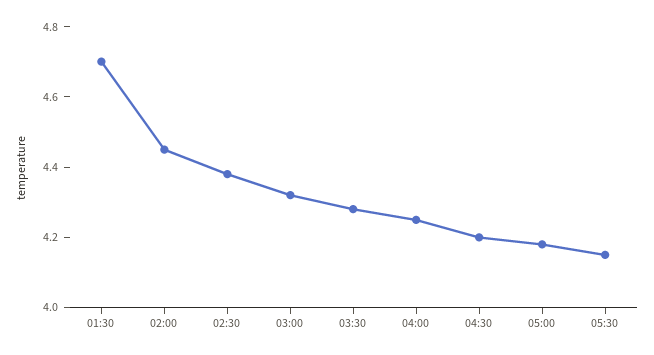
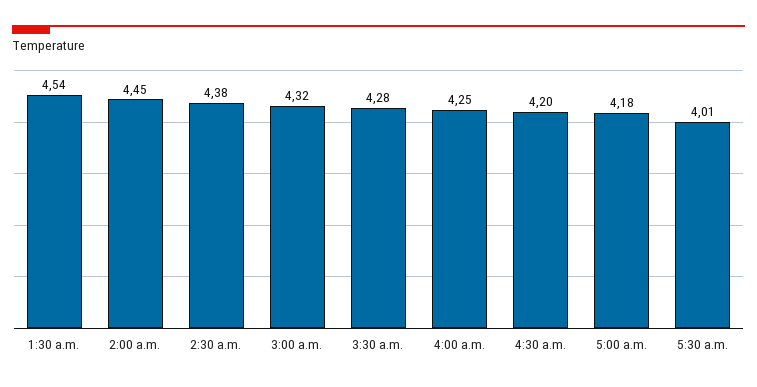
01:30: 4.7 -> 4.54
05:30: 4.15 -> 4.01

